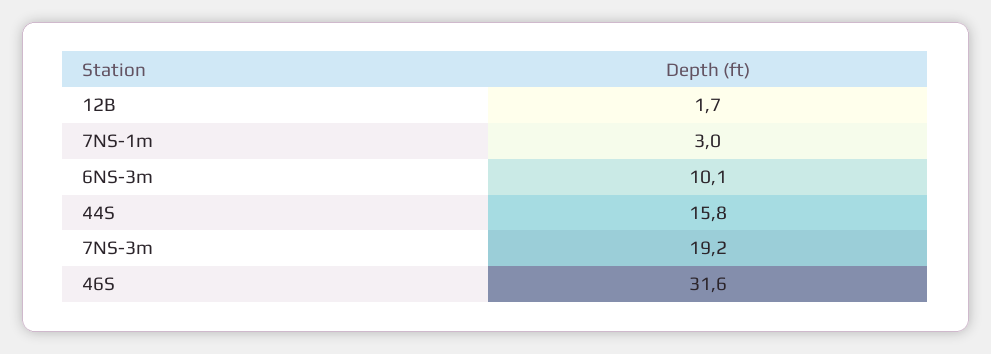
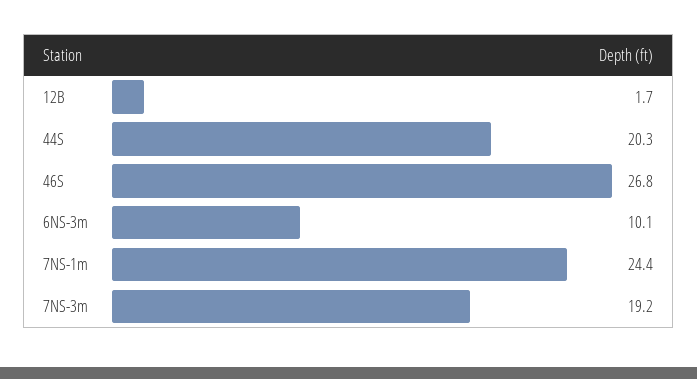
7NS-1m: 3 -> 24.4
44S: 15.8 -> 20.3
46S: 31.6 -> 26.8

